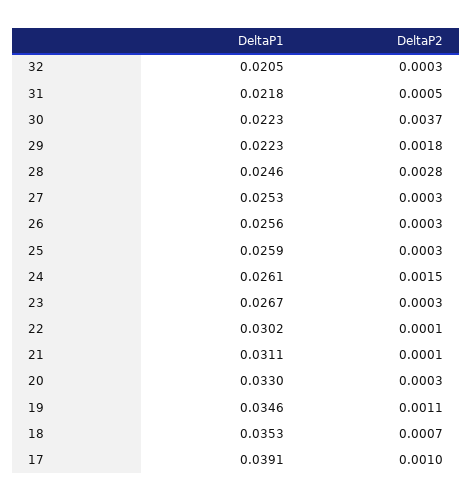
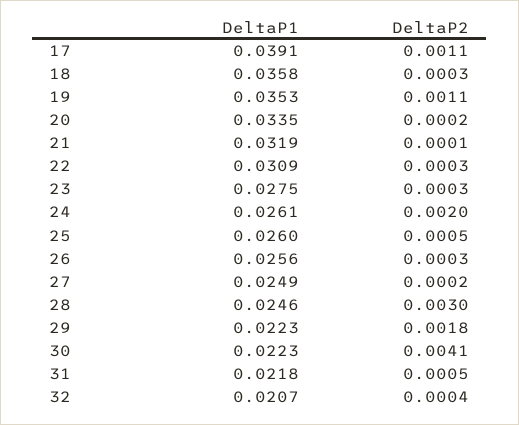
DeltaP1, 32: 0.0205 -> 0.0207
DeltaP2, 32: 0.0003 -> 0.0004
DeltaP2, 30: 0.0037 -> 0.0041
DeltaP2, 28: 0.0028 -> 0.003
DeltaP1, 27: 0.0253 -> 0.0249
DeltaP2, 27: 0.0003 -> 0.0002
DeltaP1, 25: 0.0259 -> 0.026
DeltaP2, 25: 0.0003 -> 0.0005
DeltaP2, 24: 0.0015 -> 0.002
DeltaP1, 23: 0.0267 -> 0.0275
DeltaP1, 22: 0.0302 -> 0.0309
DeltaP2, 22: 0.0001 -> 0.0003
DeltaP1, 21: 0.0311 -> 0.0319
DeltaP1, 20: 0.033 -> 0.0335
DeltaP2, 20: 0.0003 -> 0.0002
DeltaP1, 19: 0.0346 -> 0.0353
DeltaP1, 18: 0.0353 -> 0.0358
DeltaP2, 18: 0.0007 -> 0.0003
DeltaP2, 17: 0.001 -> 0.0011

